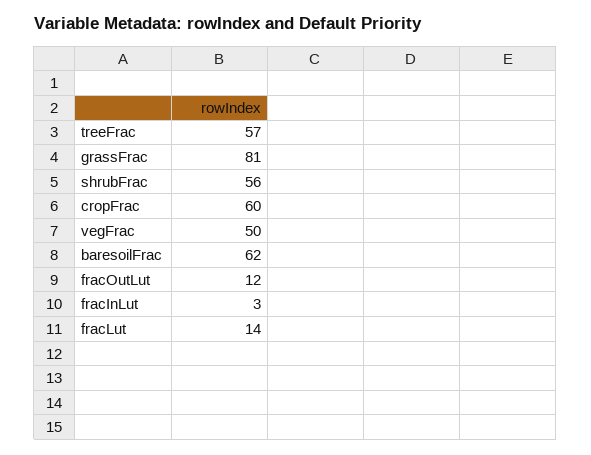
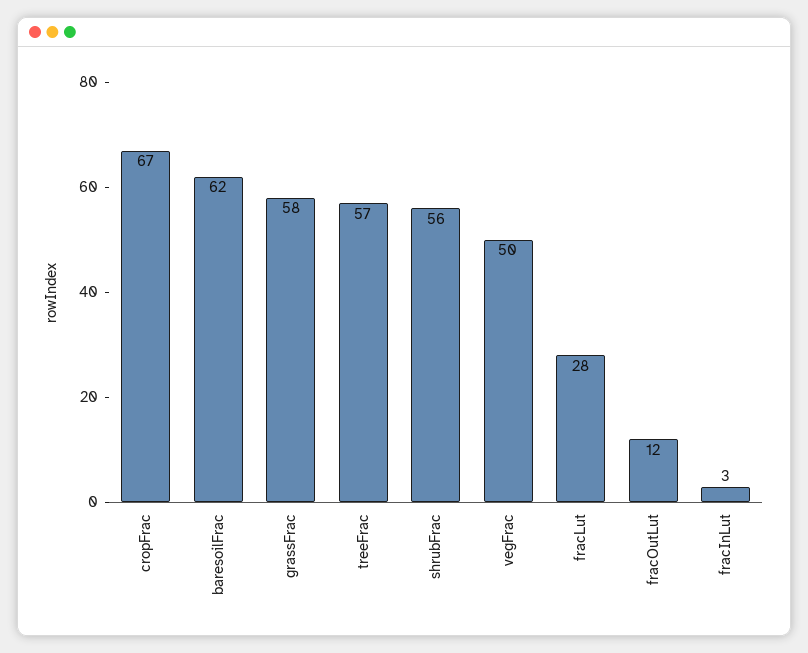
grassFrac: 81 -> 58
cropFrac: 60 -> 67
fracLut: 14 -> 28

